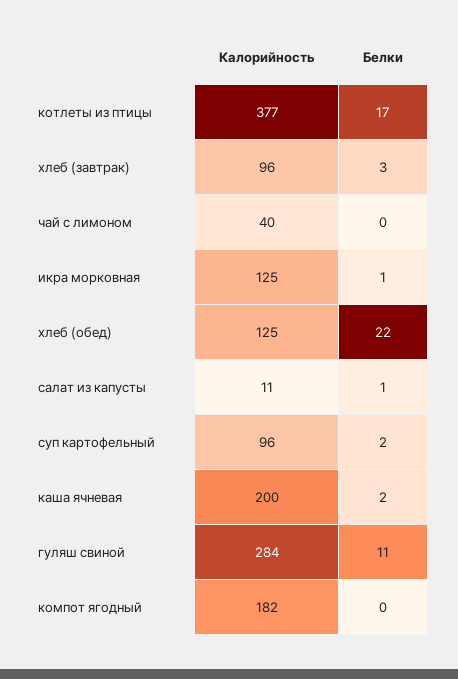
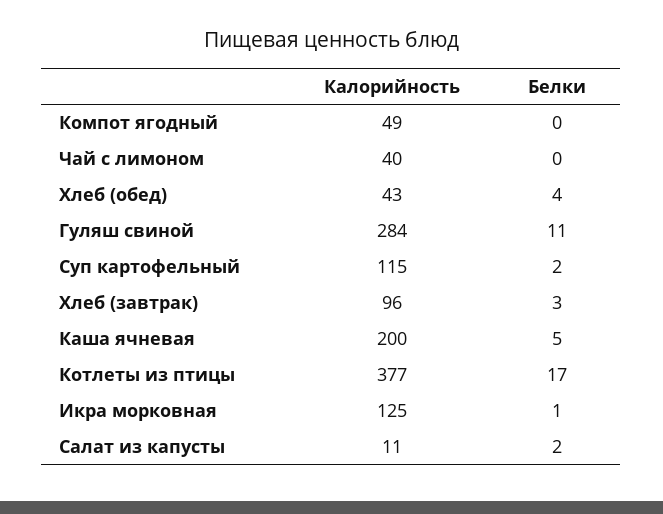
Калорийность, хлеб (обед): 125 -> 43
Белки, хлеб (обед): 22 -> 4
Белки, салат из капусты: 1 -> 2
Калорийность, суп картофельный: 96 -> 115
Белки, каша ячневая: 2 -> 5
Калорийность, компот ягодный: 182 -> 49

